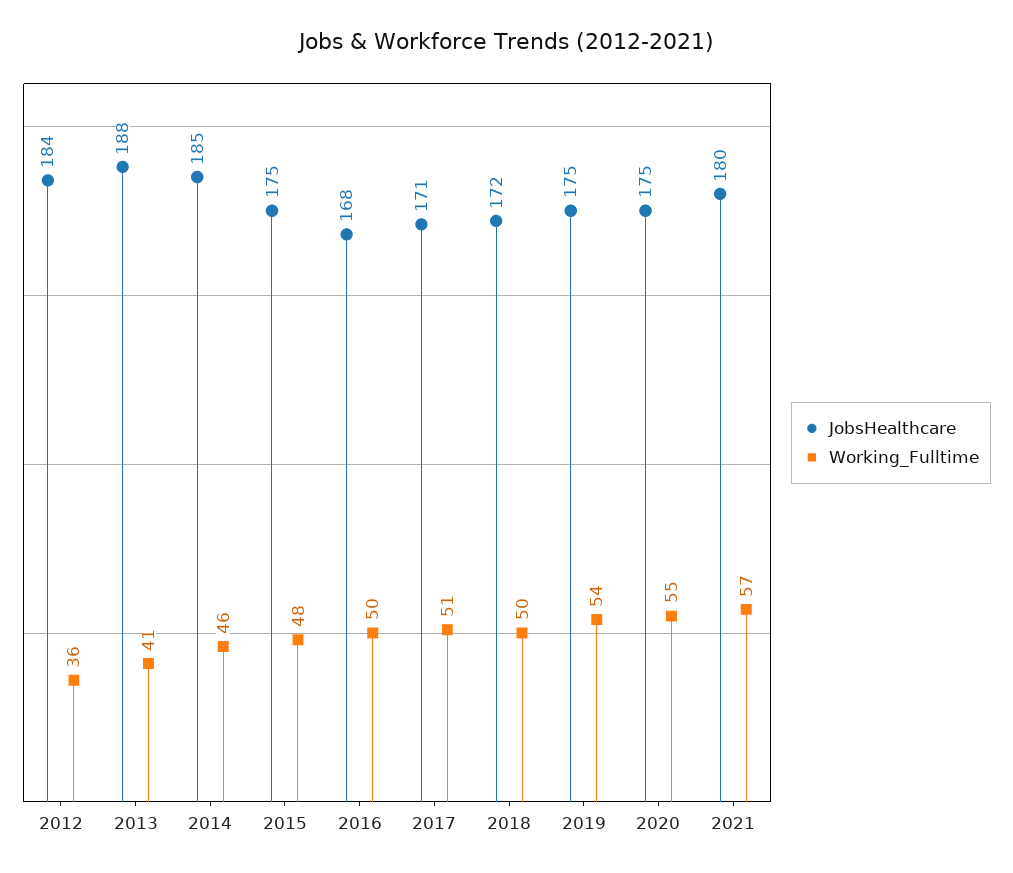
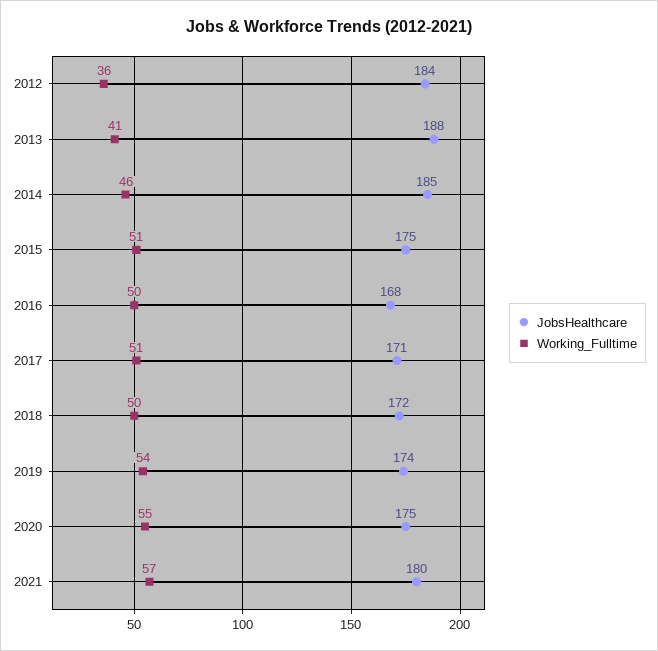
Working_Fulltime, 2015: 48 -> 51
JobsHealthcare, 2019: 175 -> 174

